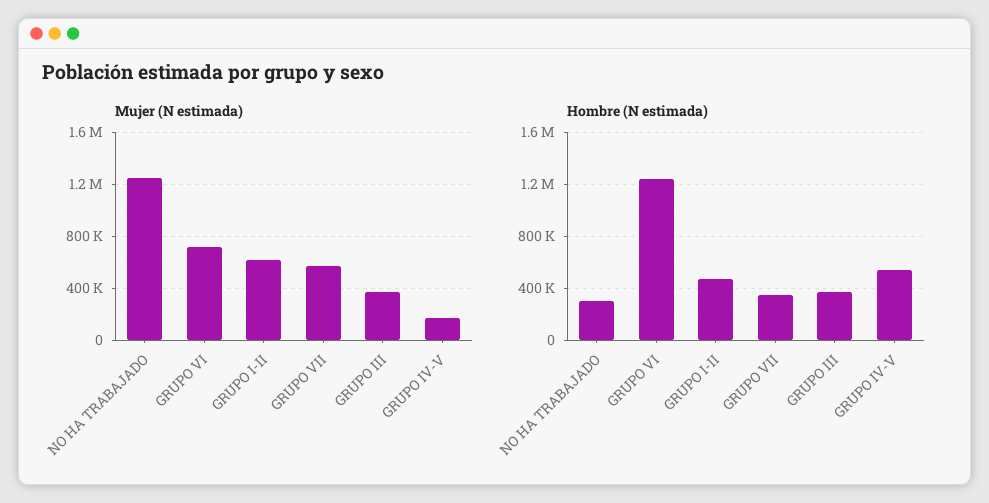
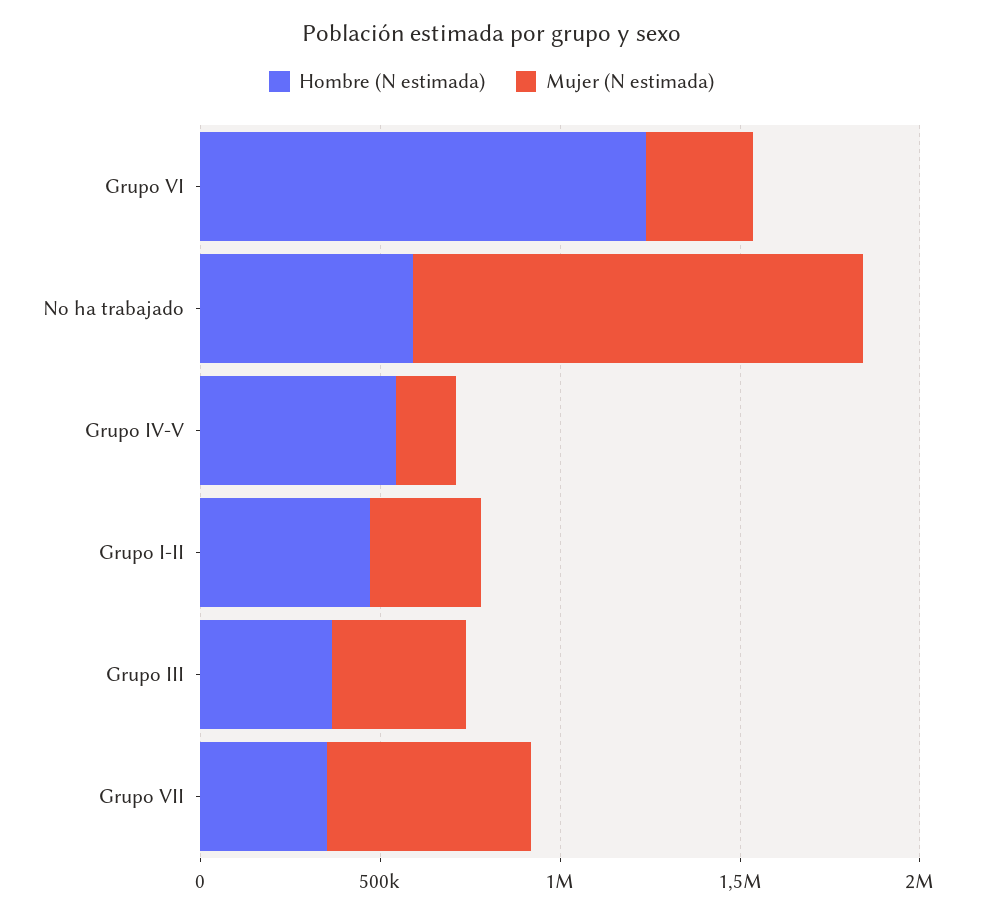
Mujer (N estimada), GRUPO VI: 700000 -> 300000
Mujer (N estimada), GRUPO I-II: 600000 -> 300000
Hombre (N estimada), NO HA TRABAJADO: 300000 -> 600000

